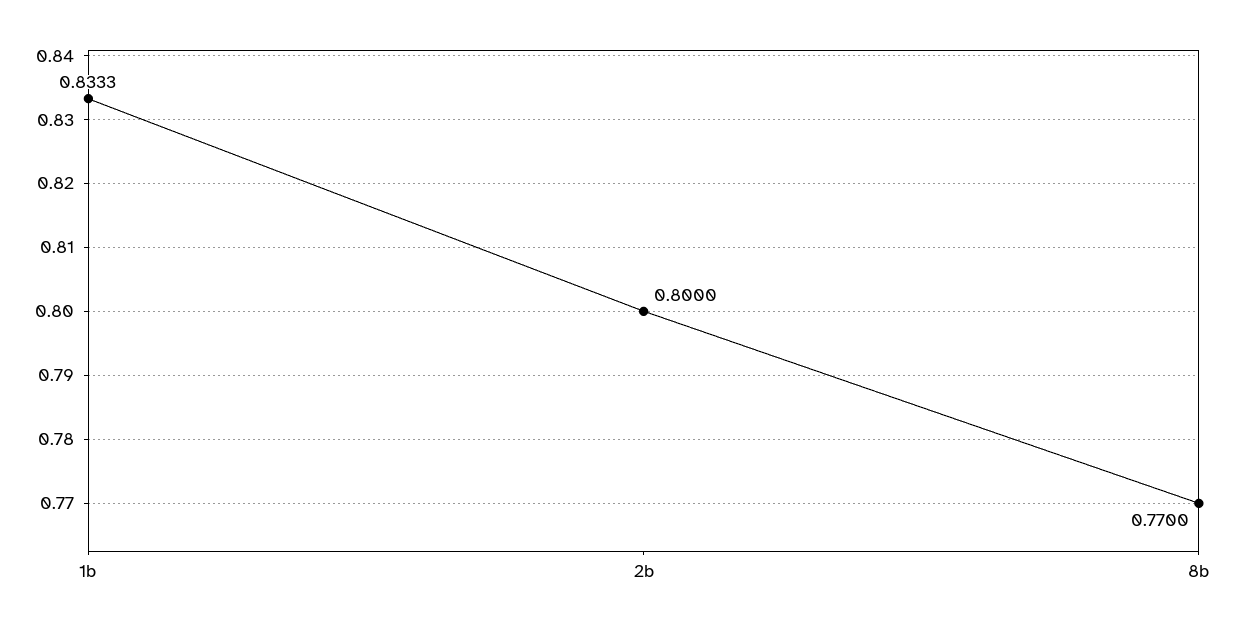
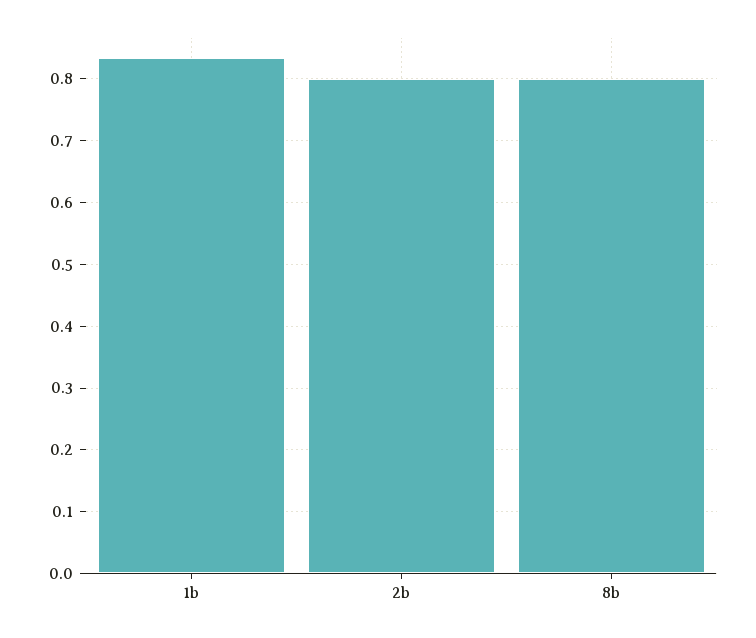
8b: 0.77 -> 0.8

